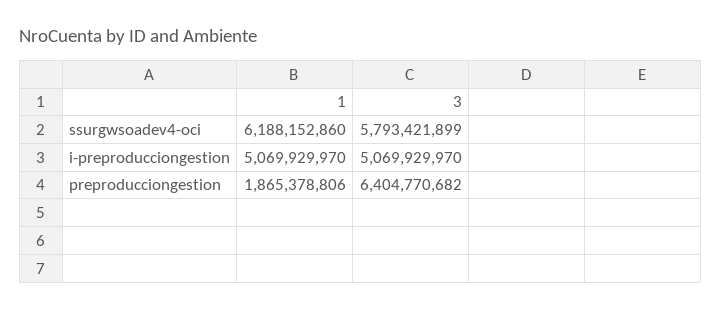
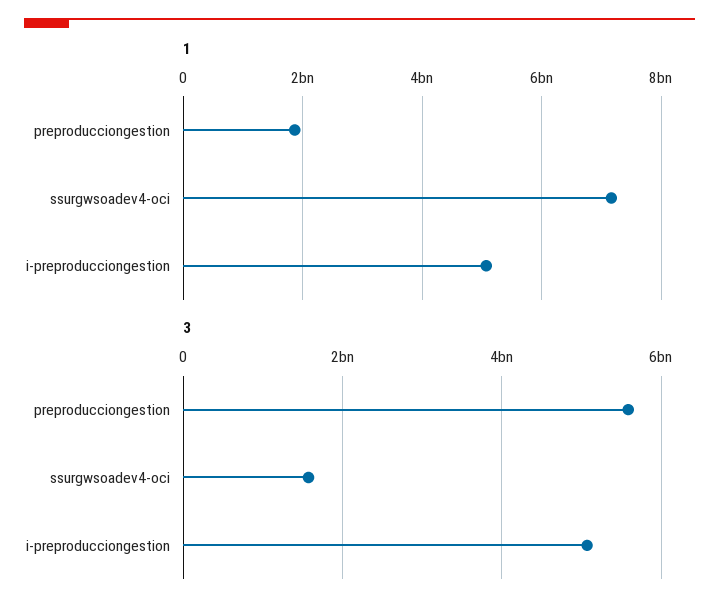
1, ssurgwsoadev4-oci: 6188152860 -> 7200000000
3, ssurgwsoadev4-oci: 5793421899 -> 1600000000
3, preproducciongestion: 6404770682 -> 5600000000

